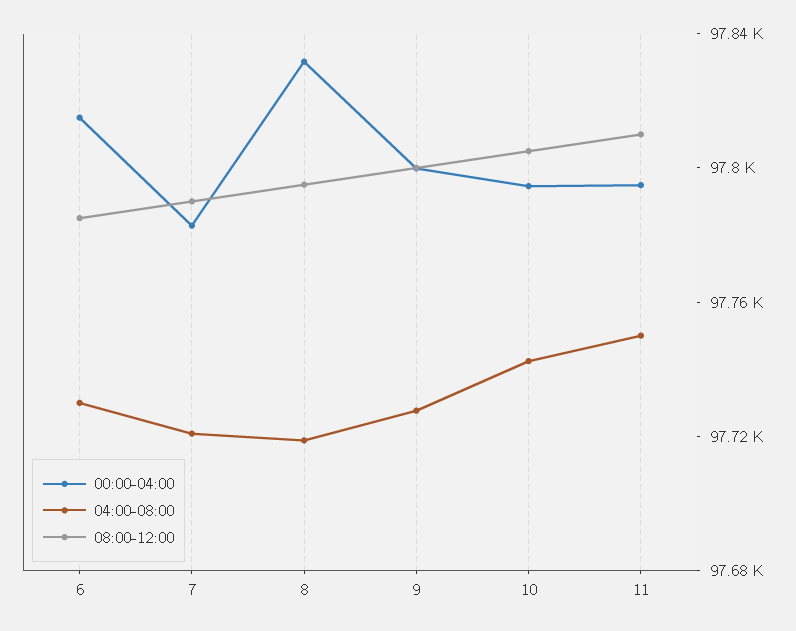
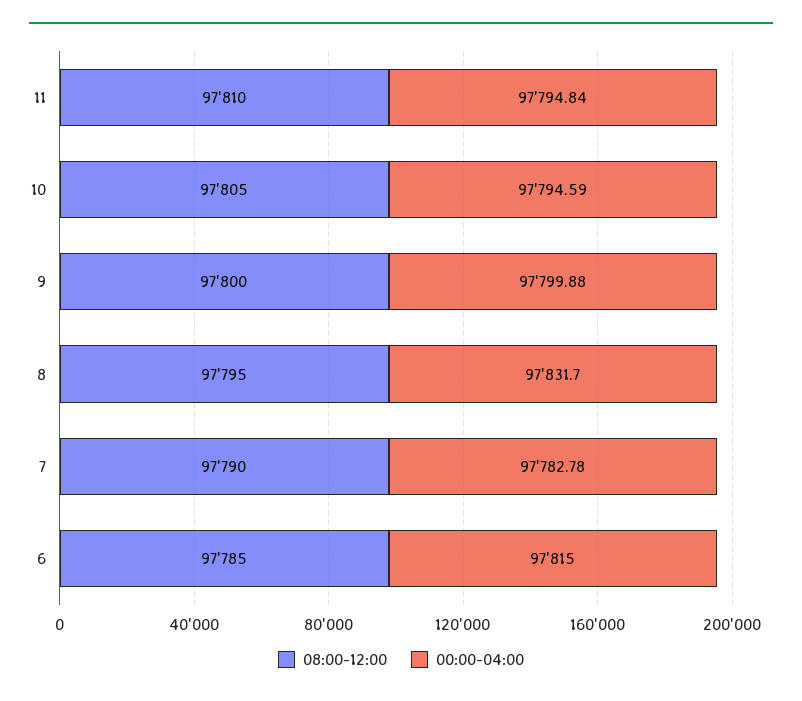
04:00-08:00, 6: 97730 -> none
04:00-08:00, 7: 97720 -> none
04:00-08:00, 8: 97720 -> none
04:00-08:00, 9: 97730 -> none
04:00-08:00, 10: 97740 -> none
04:00-08:00, 11: 97750 -> none

